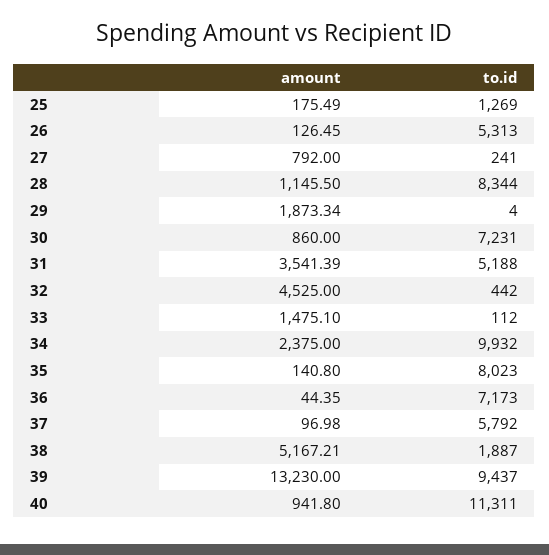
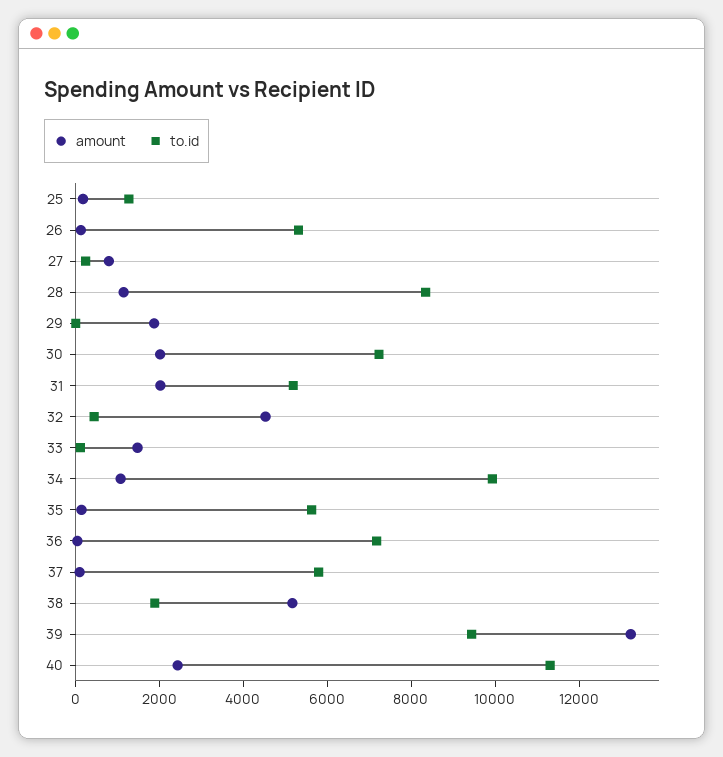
amount, 30: 860 -> 2000
amount, 31: 3541.39 -> 2000
amount, 34: 2375 -> 1000
to.id, 35: 8023 -> 5500
amount, 40: 941.8 -> 2500

